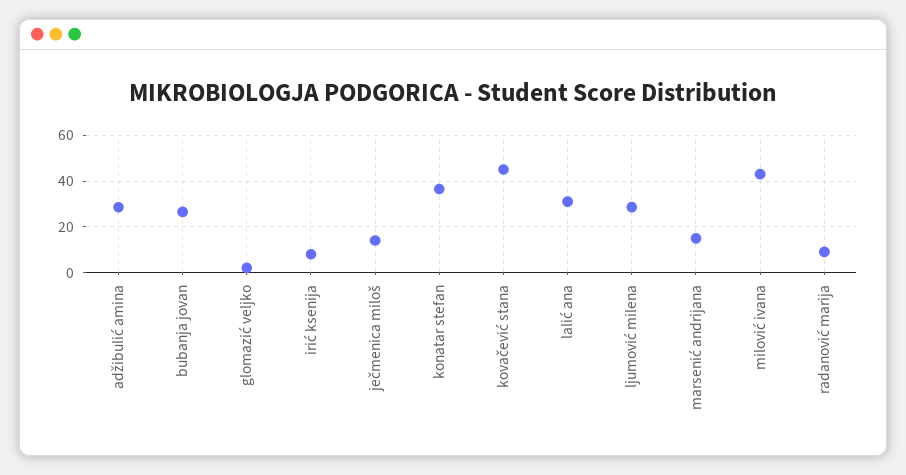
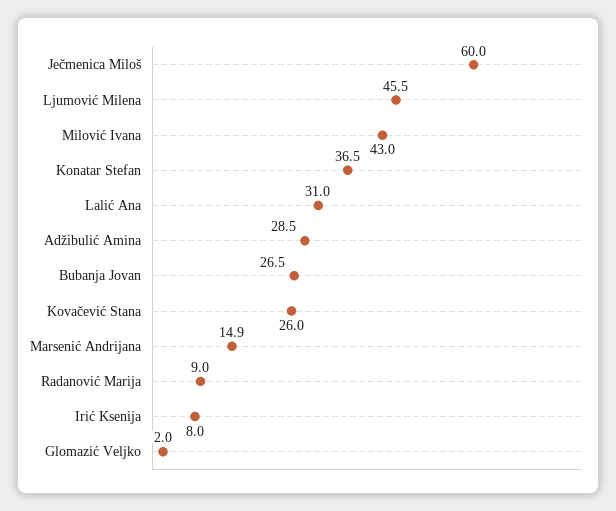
ječmenica miloš: 15 -> 60
kovačević stana: 45 -> 26
ljumović milena: 30 -> 45.5

